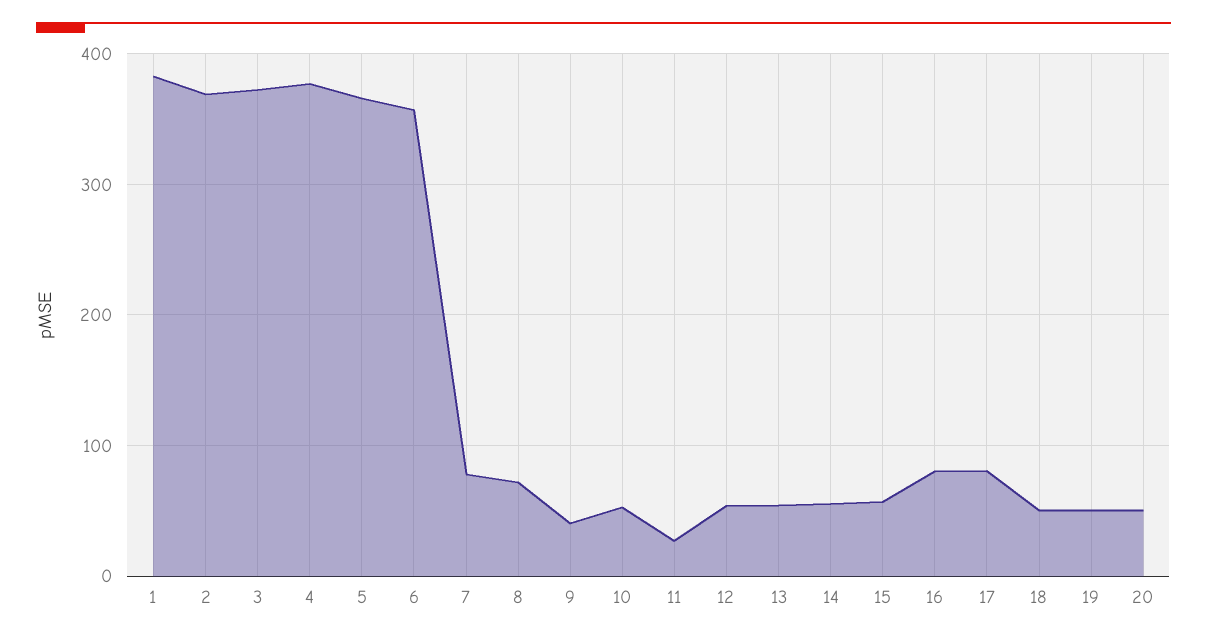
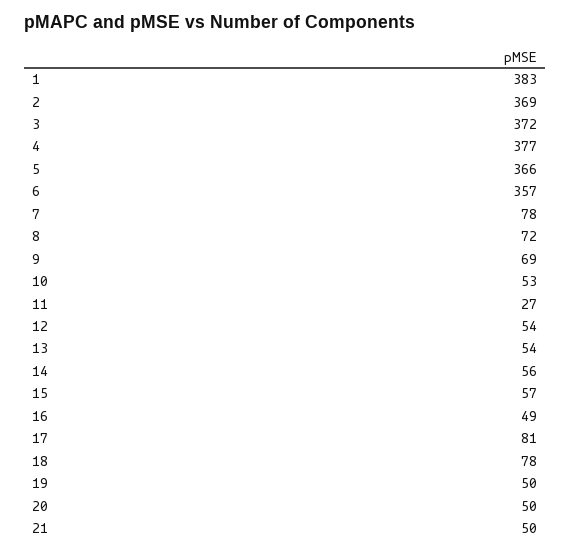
9: 40 -> 69
16: 80 -> 49
18: 50 -> 78
21: none -> 50

